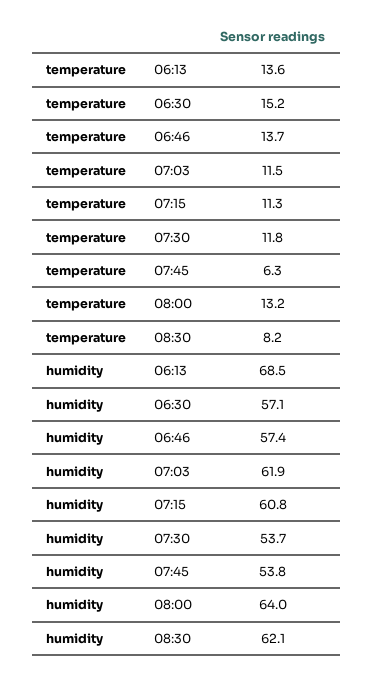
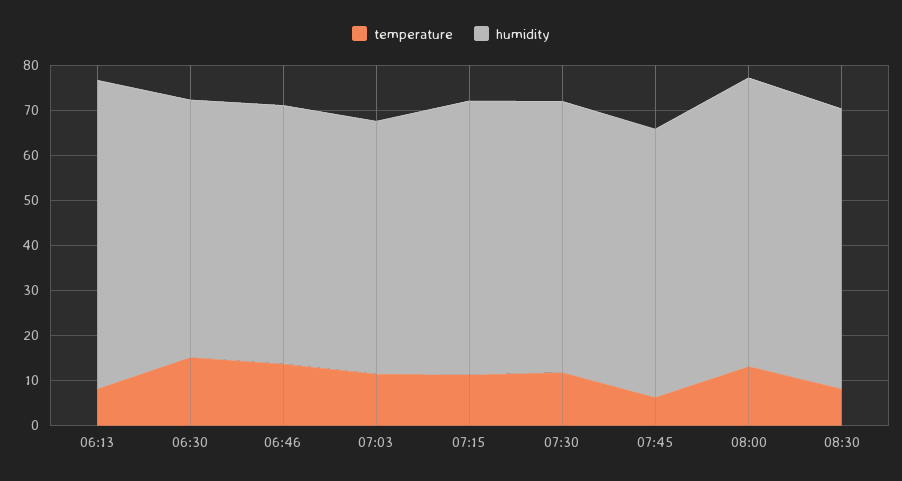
temperature, 06:13: 13.6 -> 8
humidity, 07:03: 61.9 -> 56
humidity, 07:30: 53.7 -> 60
humidity, 07:45: 53.8 -> 60

